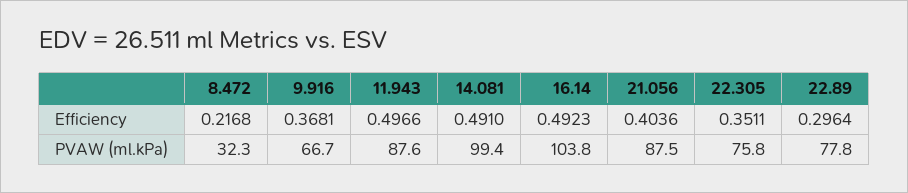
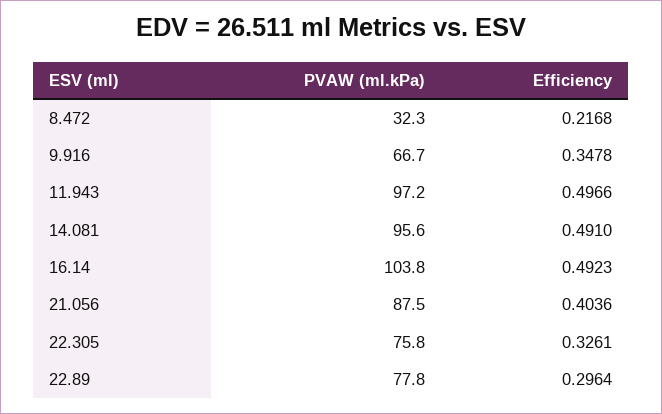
9.916, Efficiency: 0.3681 -> 0.3478
22.305, Efficiency: 0.3511 -> 0.3261
11.943, PVAW (ml.kPa): 87.6 -> 97.2
14.081, PVAW (ml.kPa): 99.4 -> 95.6

